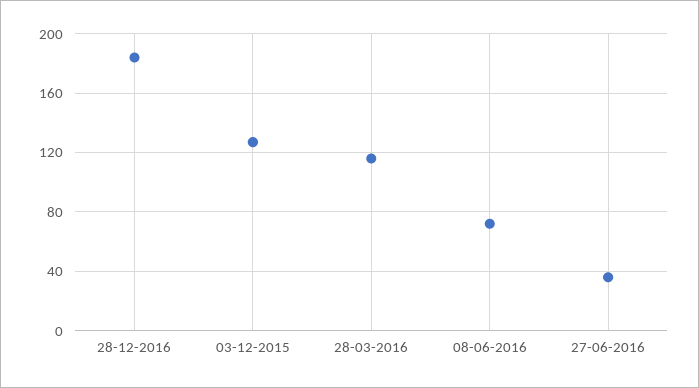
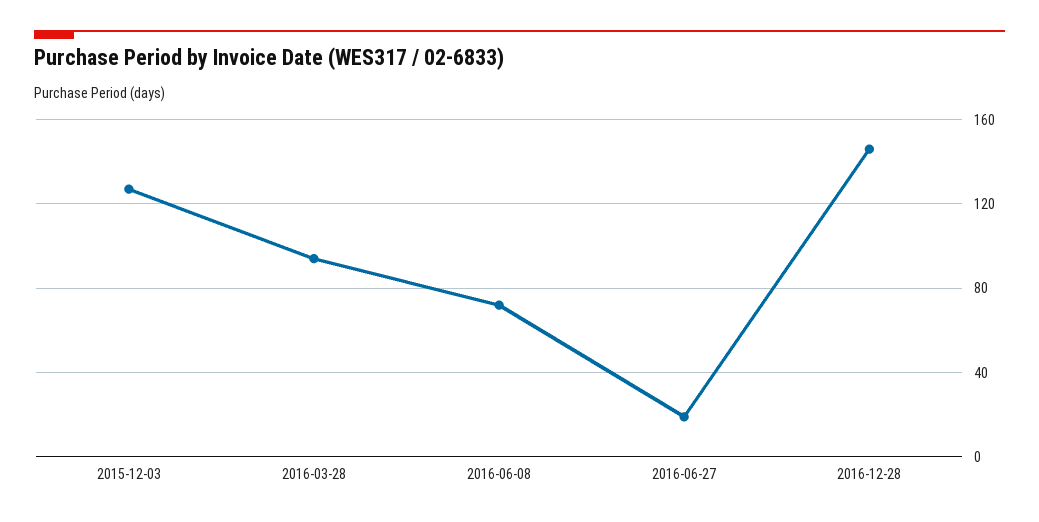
28-12-2016: 185 -> 145
28-03-2016: 115 -> 95
27-06-2016: 35 -> 20

